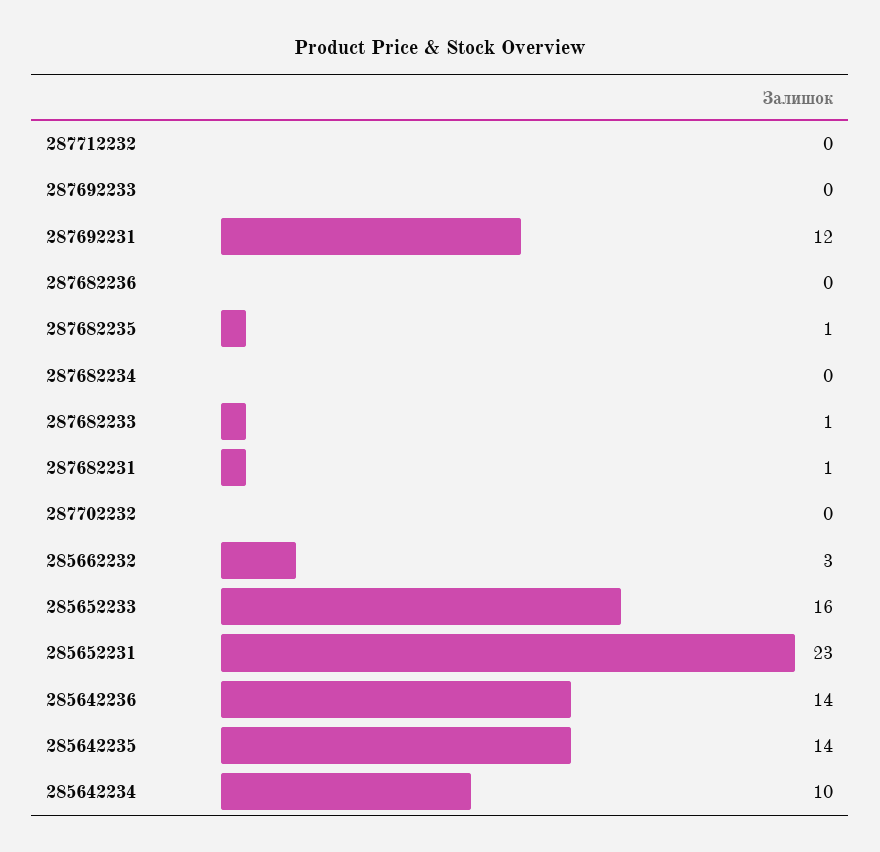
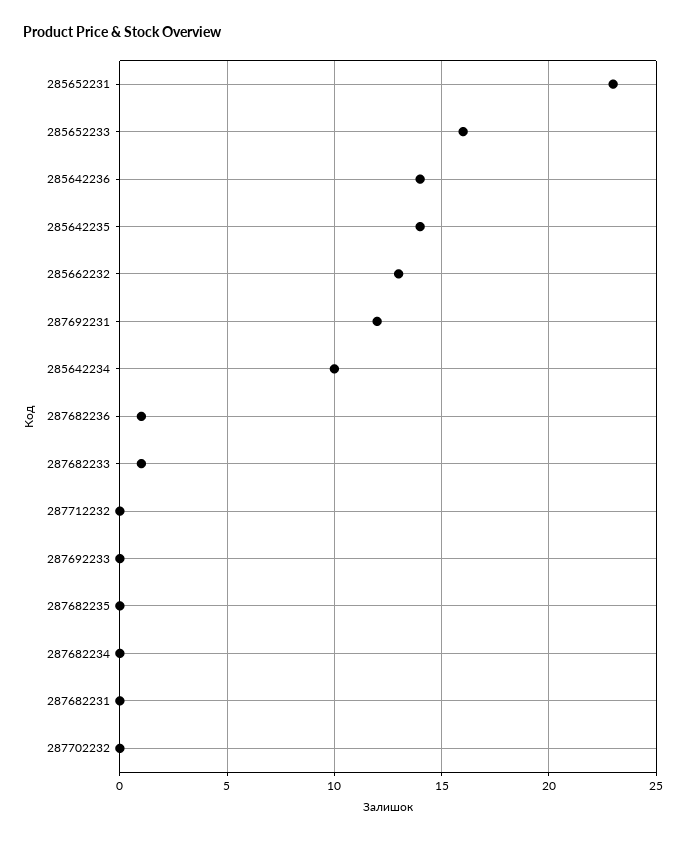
287682236: 0 -> 1
287682235: 1 -> 0
287682231: 1 -> 0
285662232: 3 -> 13

